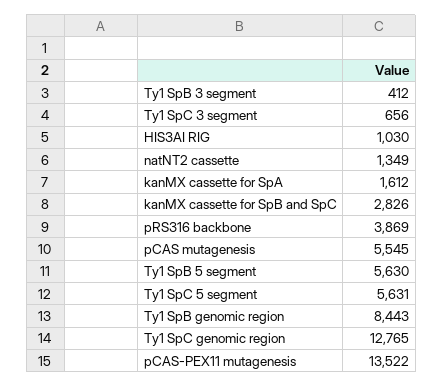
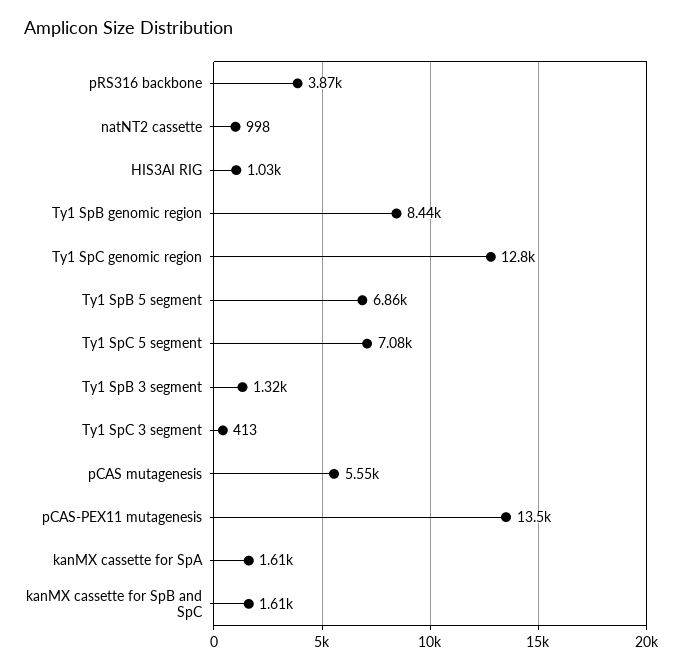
Ty1 SpB 3 segment: 412 -> 1320
Ty1 SpC 3 segment: 656 -> 413
natNT2 cassette: 1349 -> 998
kanMX cassette for SpB and SpC: 2826 -> 1610
Ty1 SpB 5 segment: 5630 -> 6860
Ty1 SpC 5 segment: 5631 -> 7080

